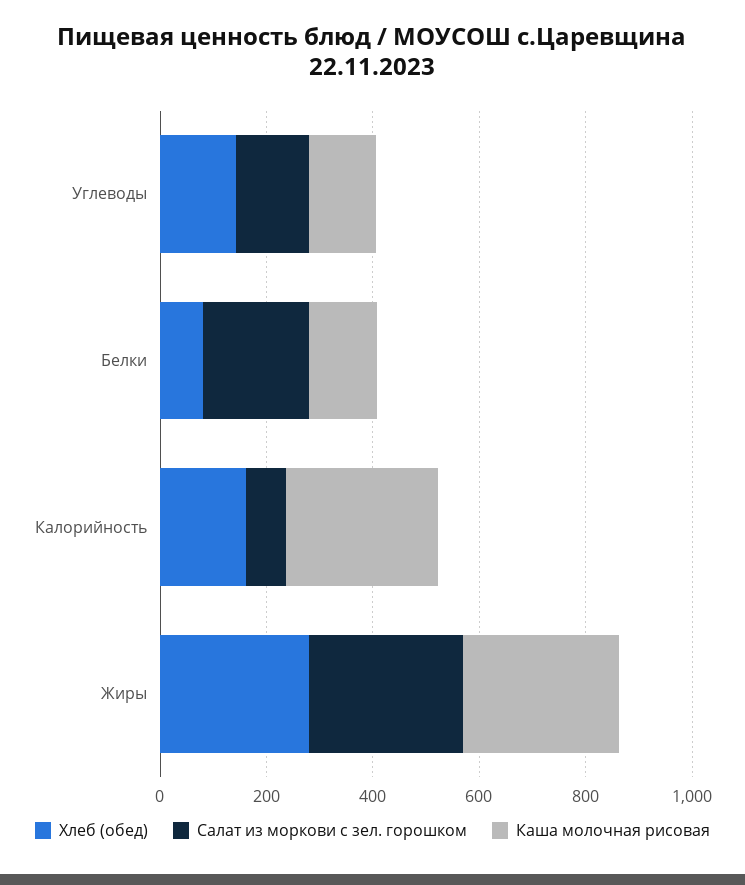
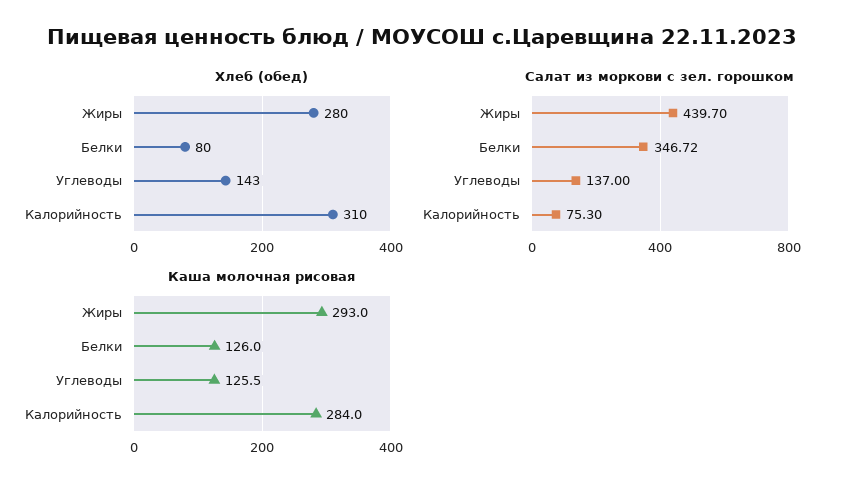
Салат из моркови с зел. горошком, Белки: 200 -> 346.72
Хлеб (обед), Калорийность: 150 -> 310
Салат из моркови с зел. горошком, Жиры: 300 -> 439.7

